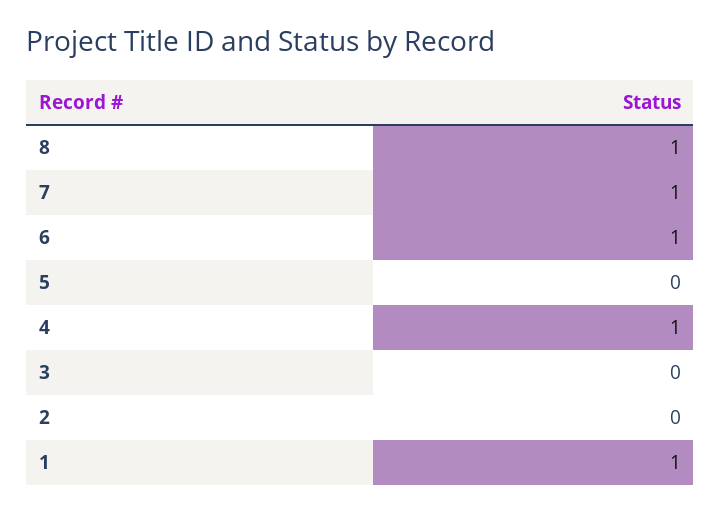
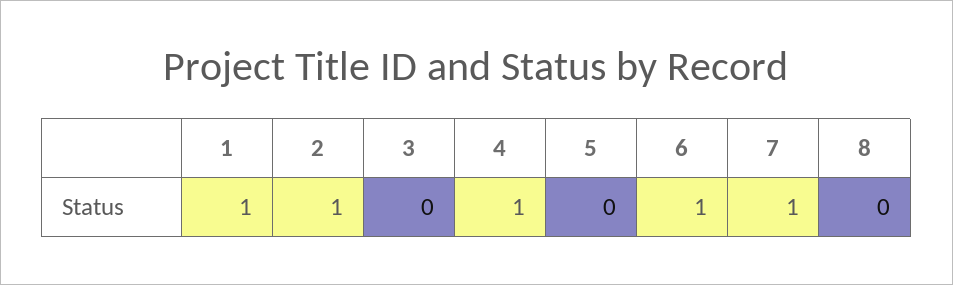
8: 1 -> 0
2: 0 -> 1

